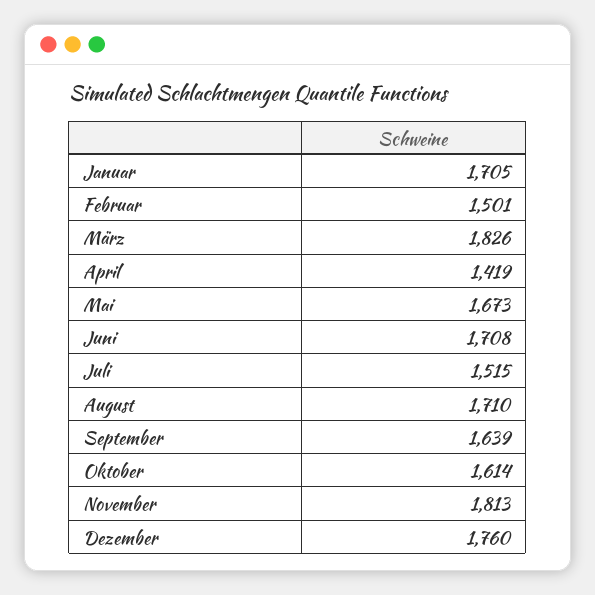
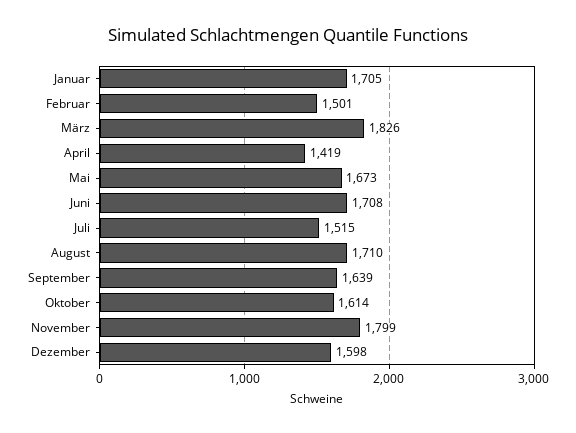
November: 1813 -> 1799
Dezember: 1760 -> 1598

